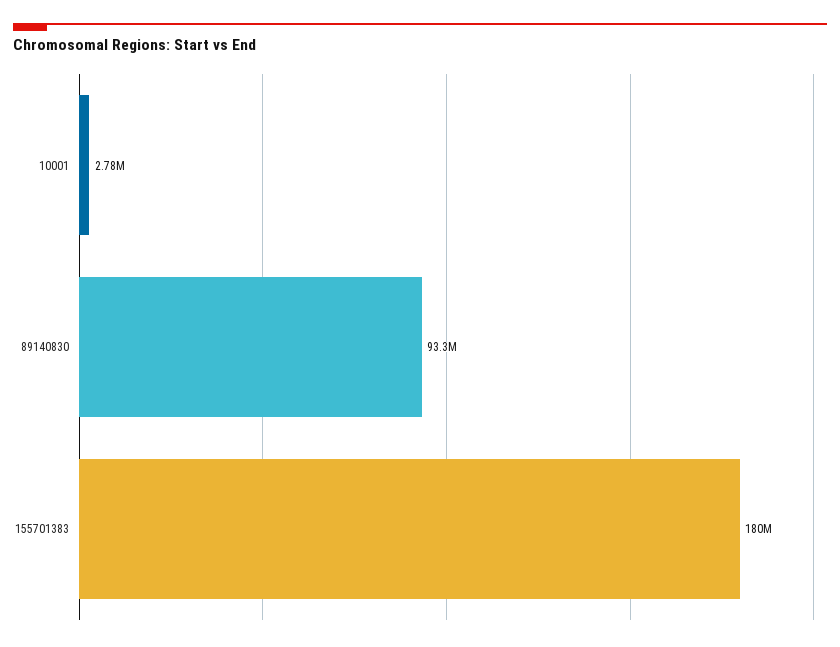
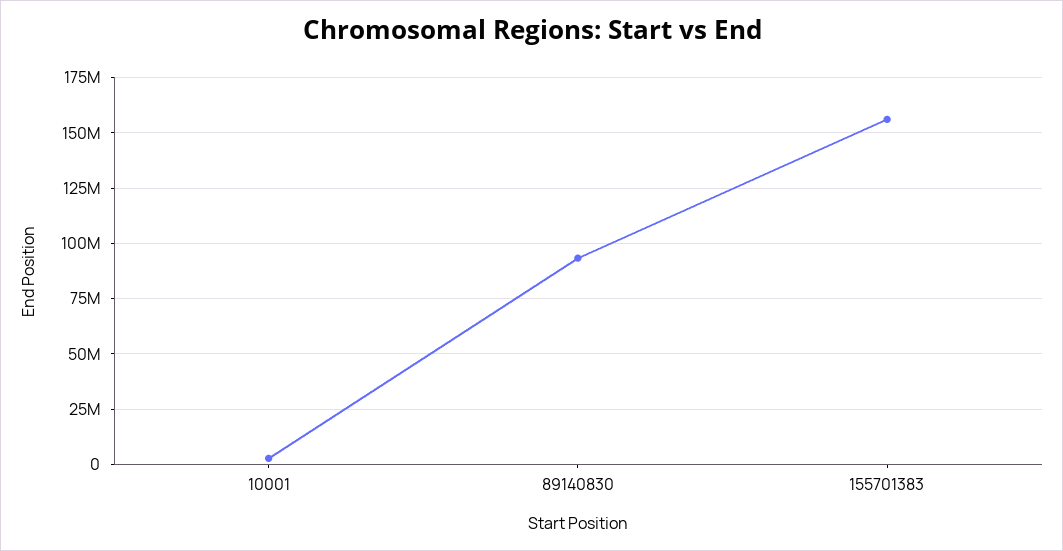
155701383: 180000000 -> 155000000

